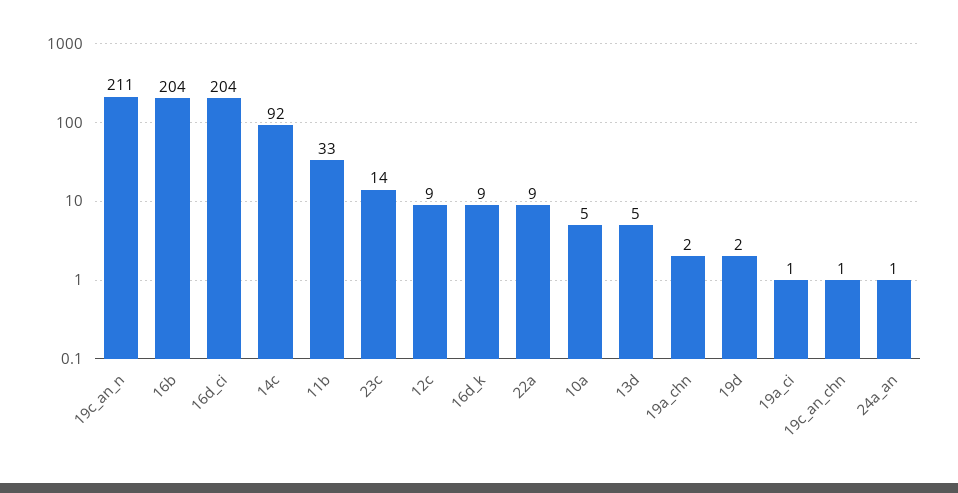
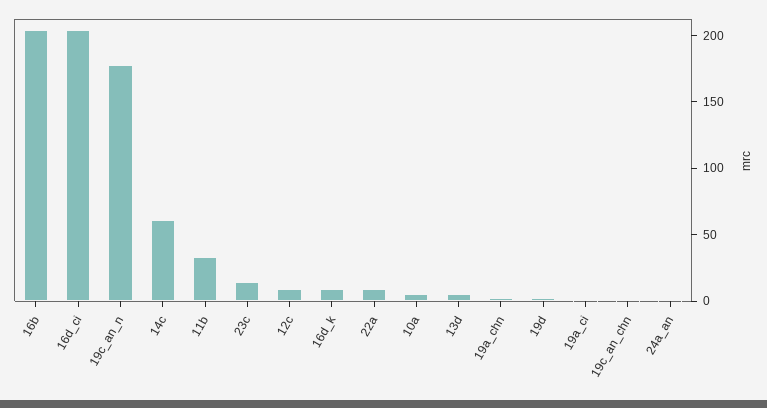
19c_an_n: 211 -> 180
14c: 92 -> 60

